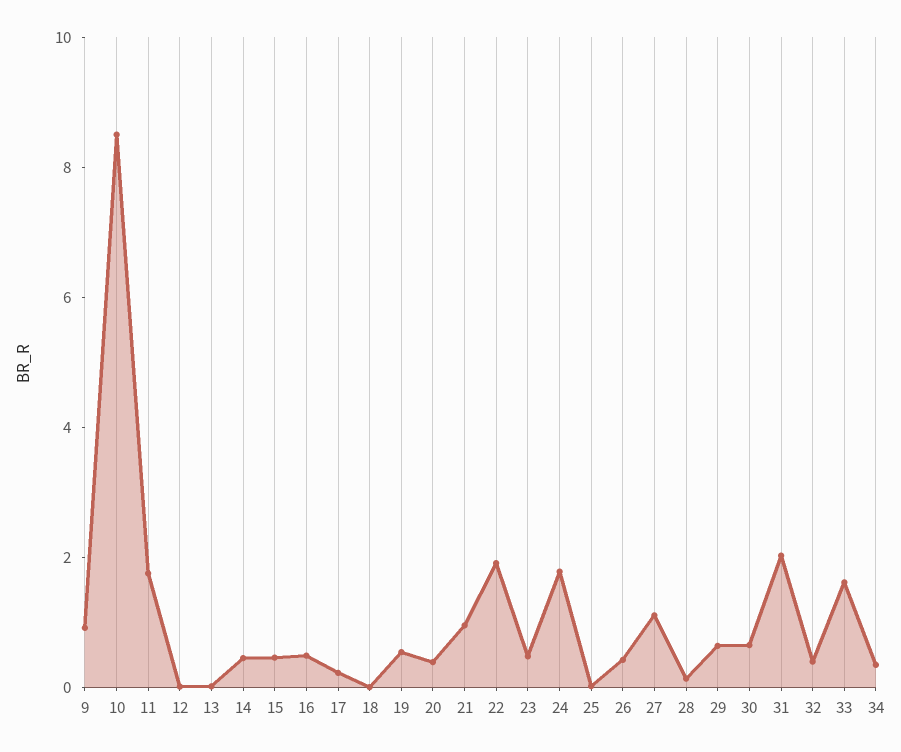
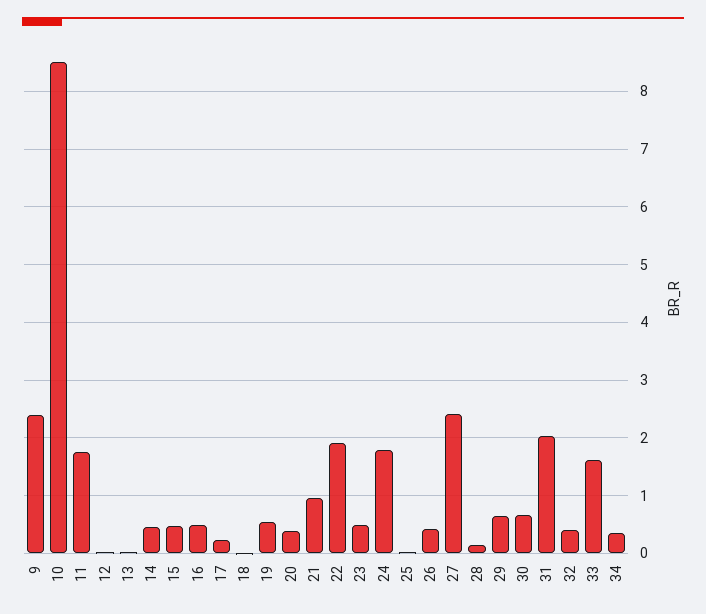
9: 1 -> 2.4
27: 1 -> 2.4

